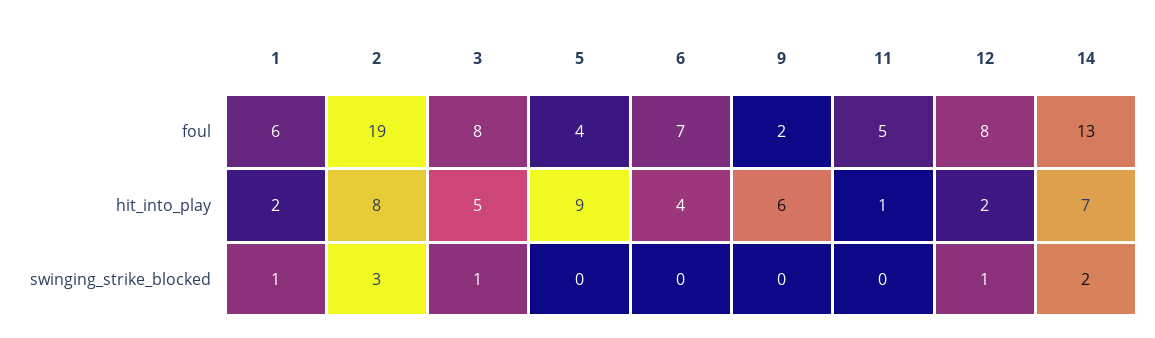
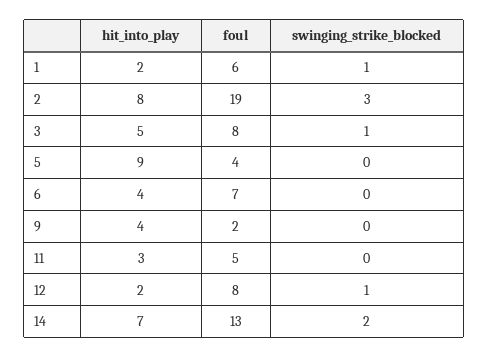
9, hit_into_play: 6 -> 4
11, hit_into_play: 1 -> 3

